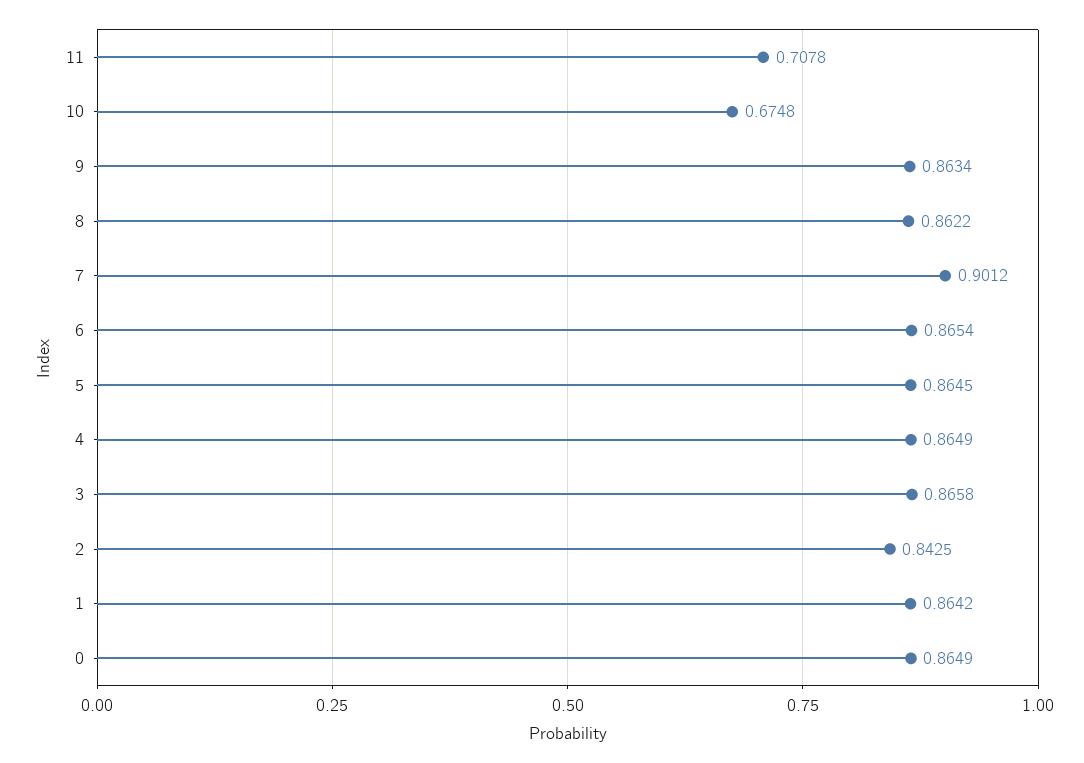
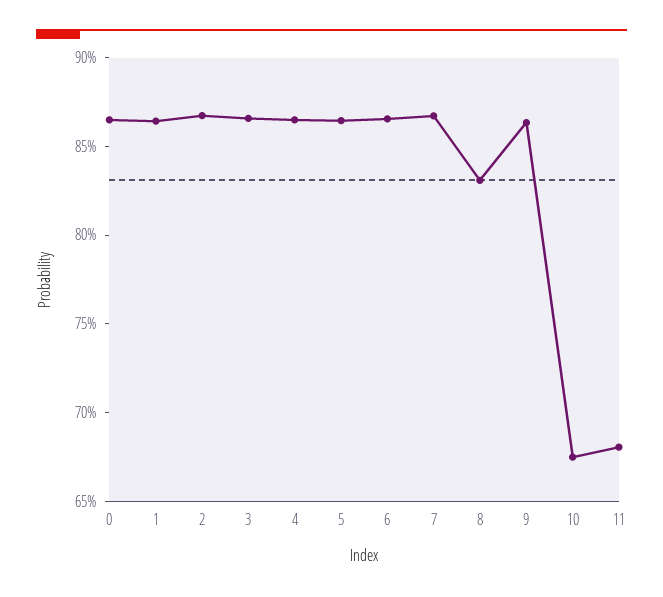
11: 0.7078 -> 0.68
8: 0.8622 -> 0.83
7: 0.9012 -> 0.87
2: 0.8425 -> 0.87

